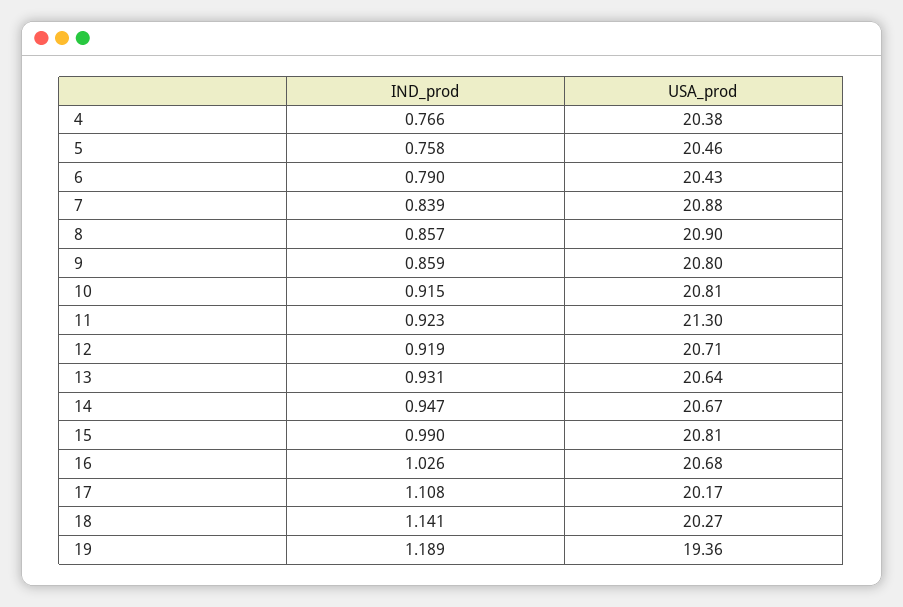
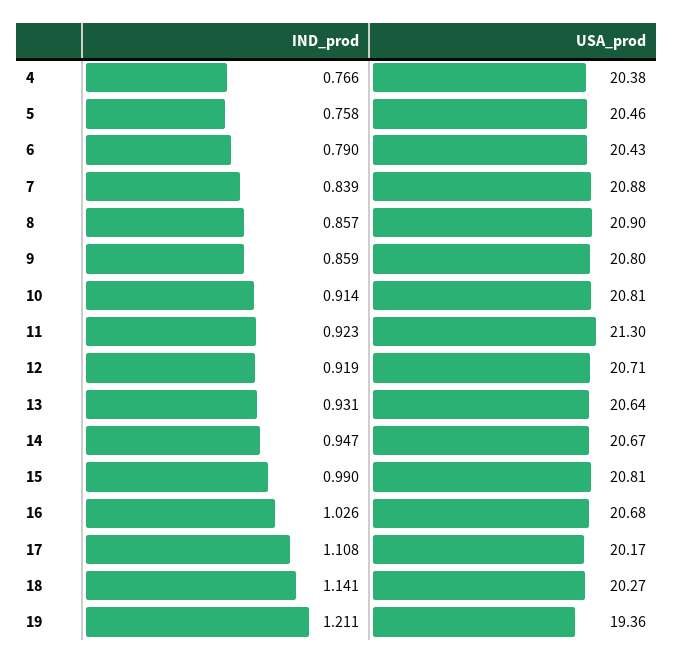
IND_prod, 10: 0.915 -> 0.914
IND_prod, 19: 1.189 -> 1.211

